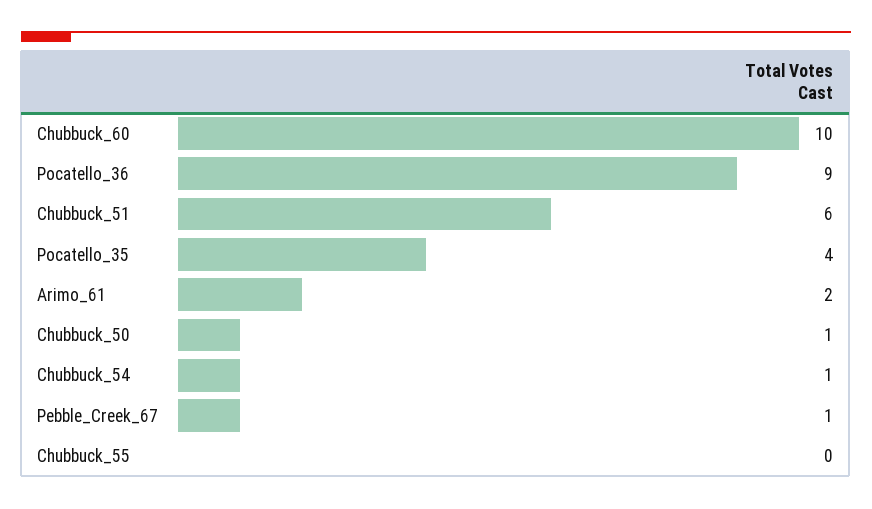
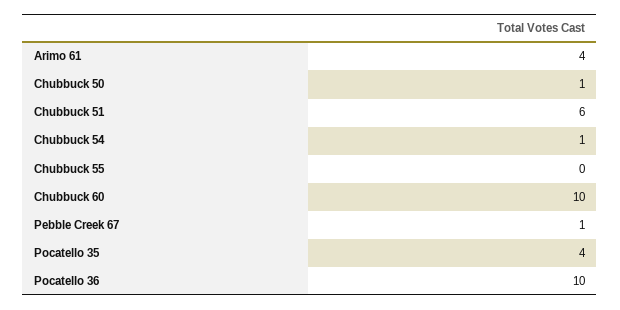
Pocatello_36: 9 -> 10
Arimo_61: 2 -> 4

